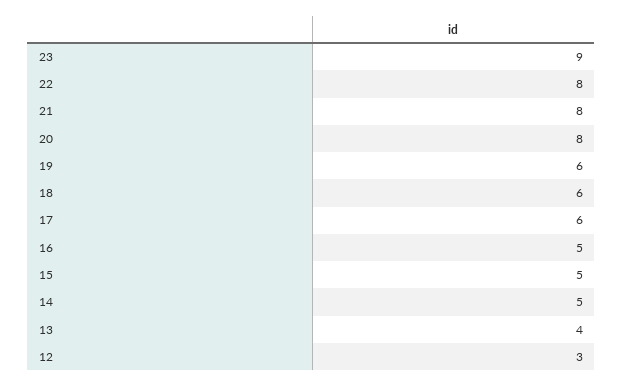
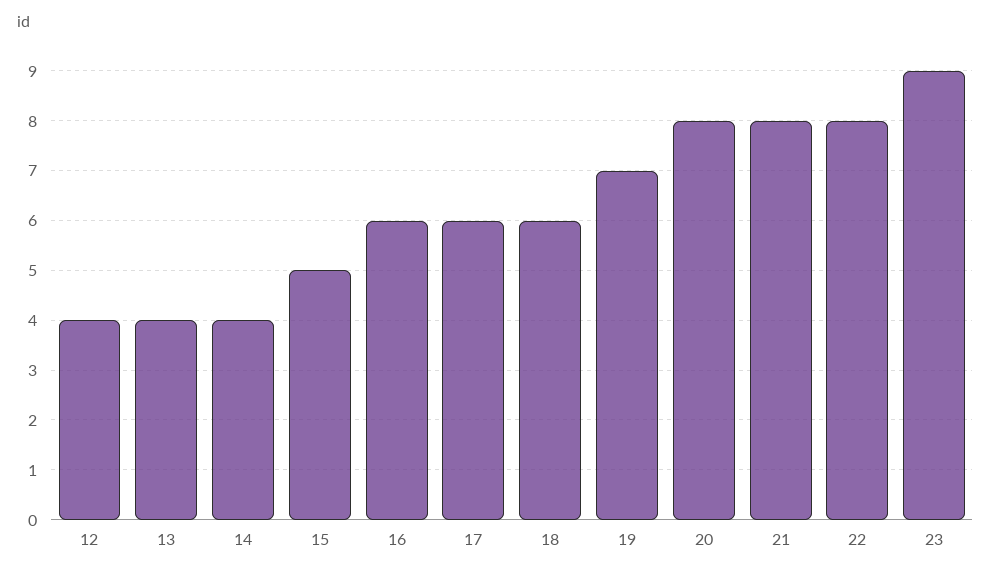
19: 6 -> 7
16: 5 -> 6
14: 5 -> 4
12: 3 -> 4

